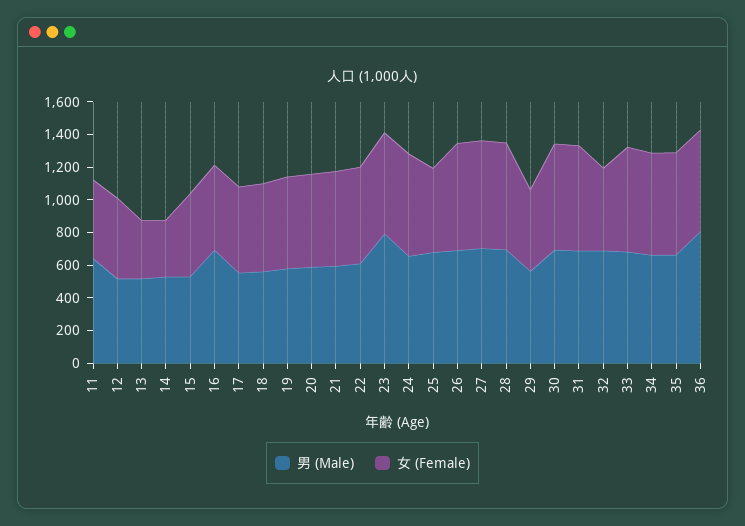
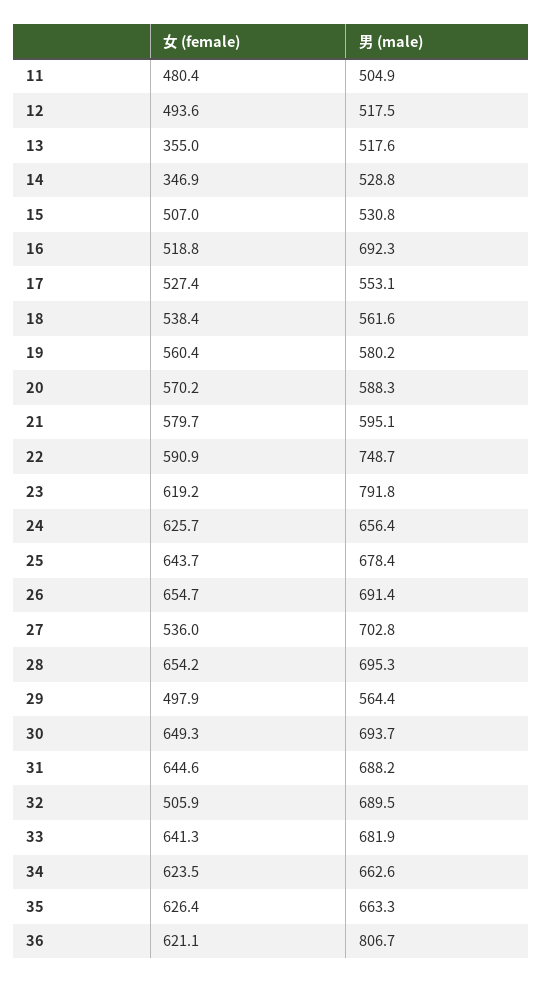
男 (Male), 11: 650 -> 504.9
男 (Male), 22: 600 -> 748.7
女 (Female), 25: 500 -> 643.7
女 (Female), 27: 650 -> 536

